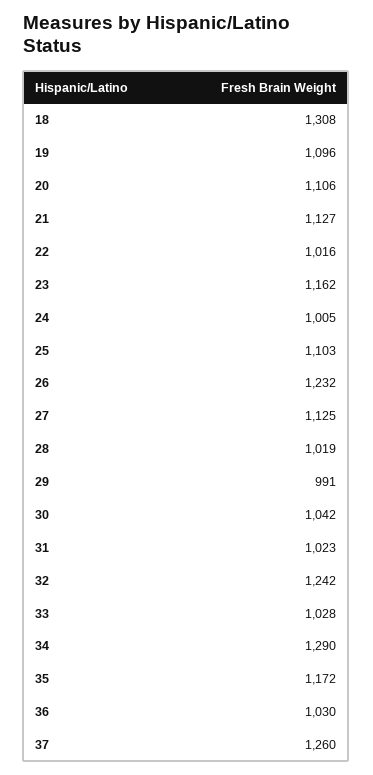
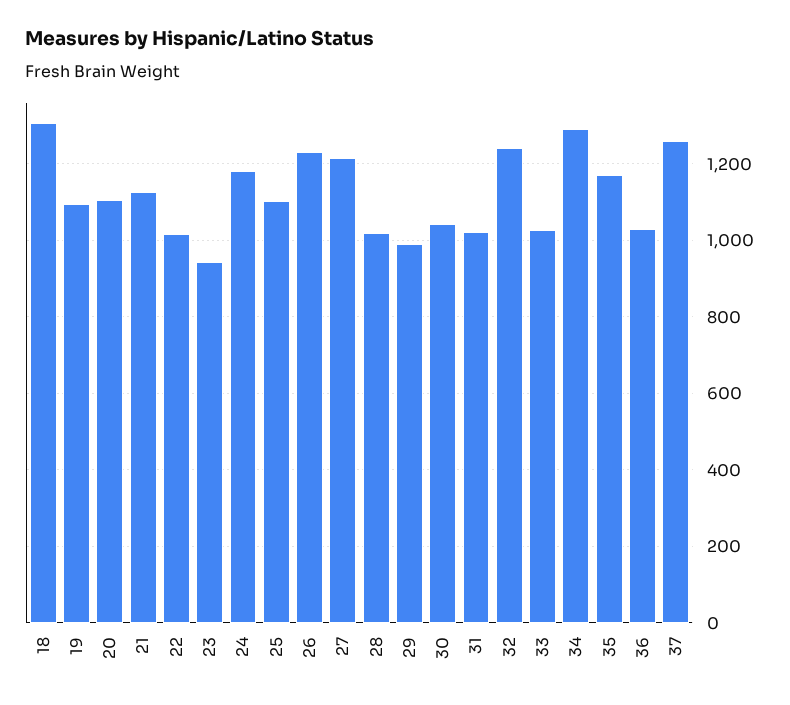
23: 1162 -> 940
24: 1005 -> 1180
27: 1125 -> 1220

